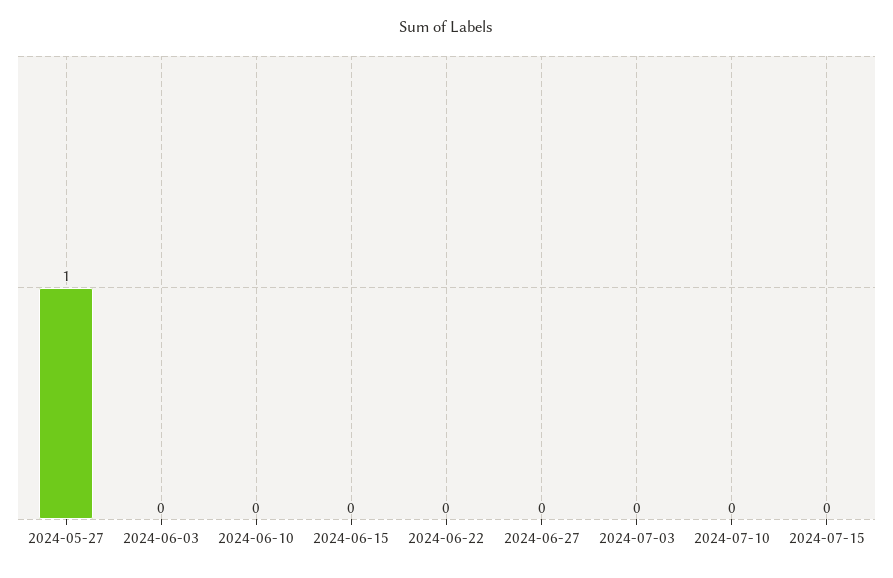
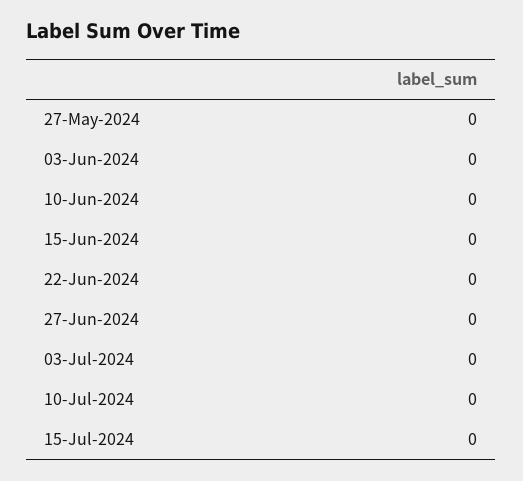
2024-05-27: 1 -> 0

